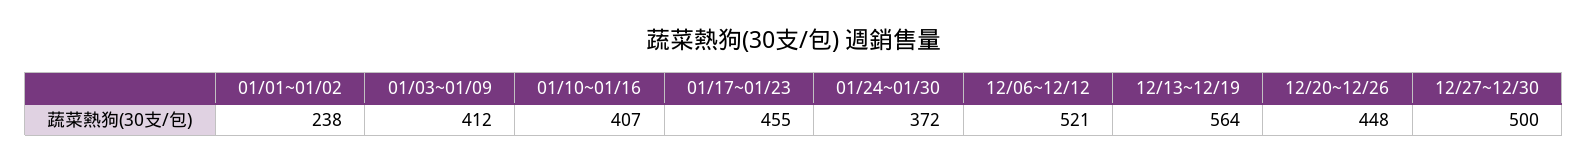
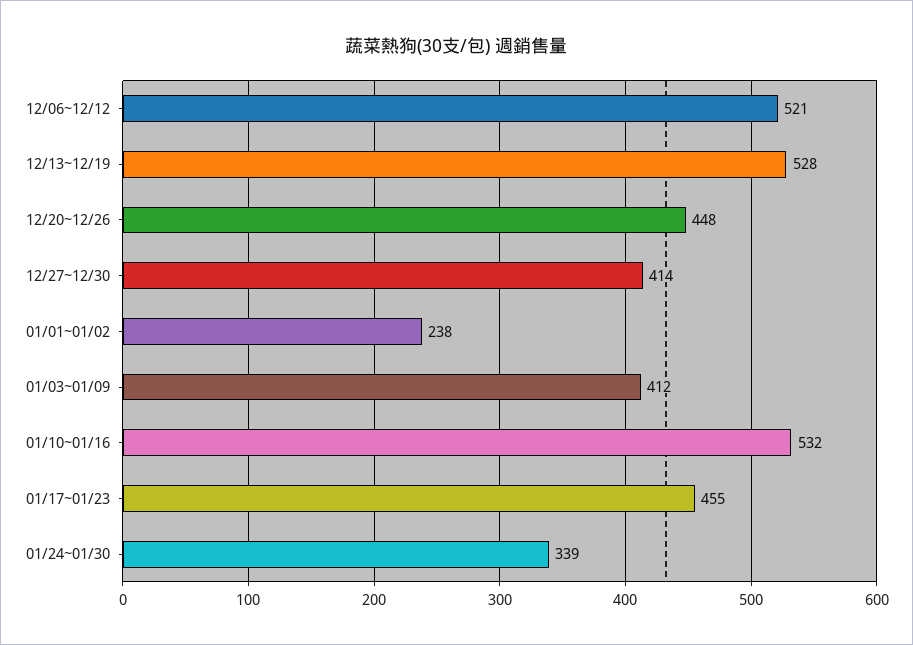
01/10~01/16: 407 -> 532
01/24~01/30: 372 -> 339
12/13~12/19: 564 -> 528
12/27~12/30: 500 -> 414

